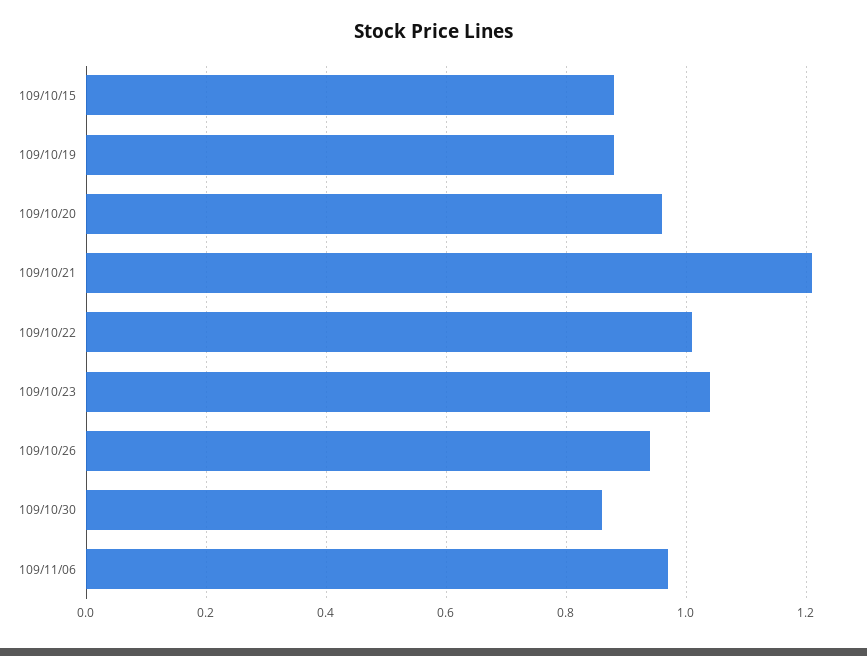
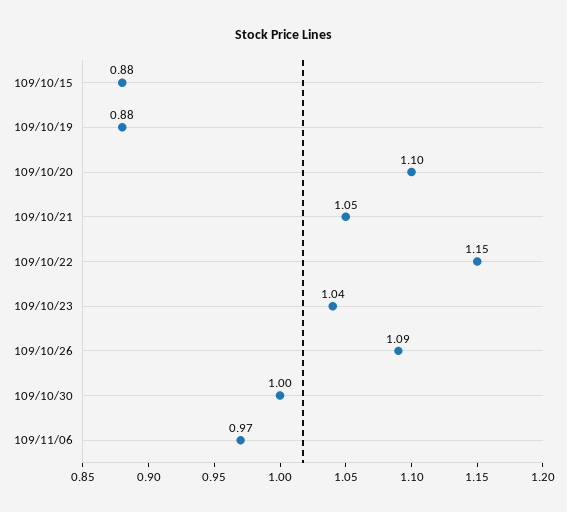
109/10/20: 0.95 -> 1.1
109/10/21: 1.2 -> 1.05
109/10/22: 1 -> 1.15
109/10/26: 0.95 -> 1.09
109/10/30: 0.85 -> 1

